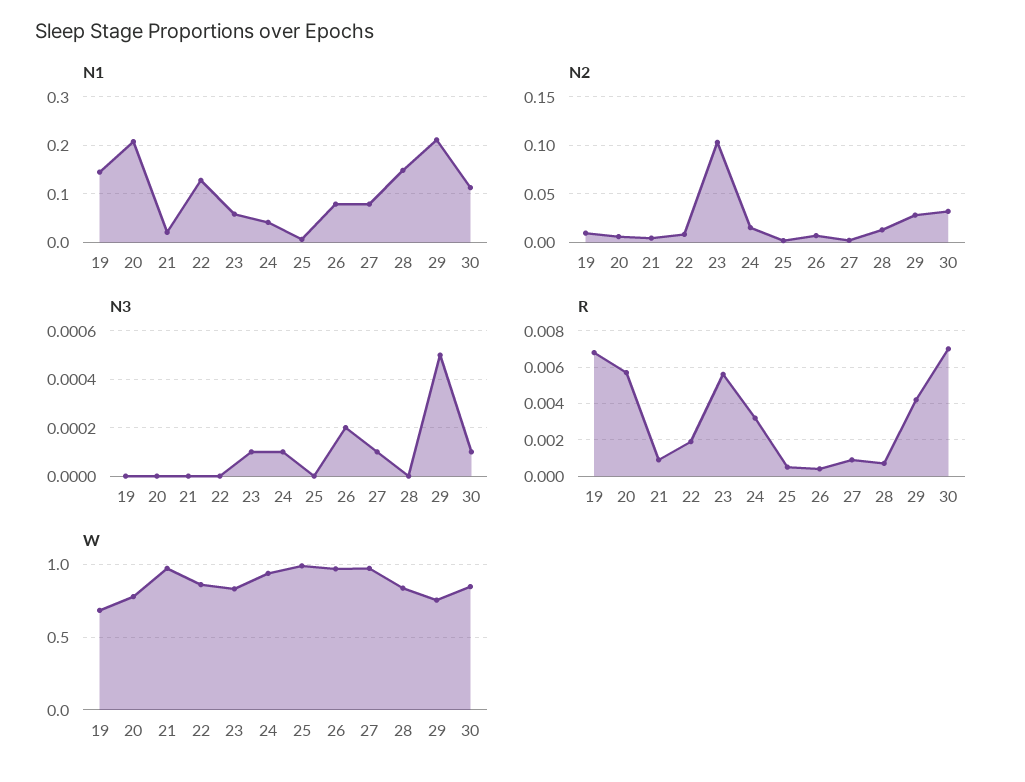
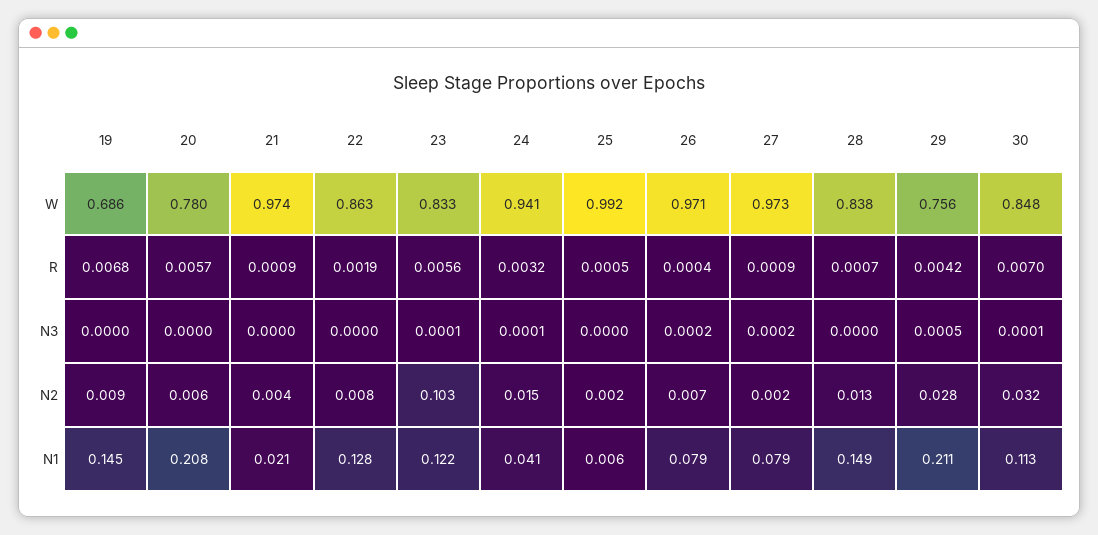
N1, 23: 0.06 -> 0.122
N3, 27: 0.0001 -> 0.0002

